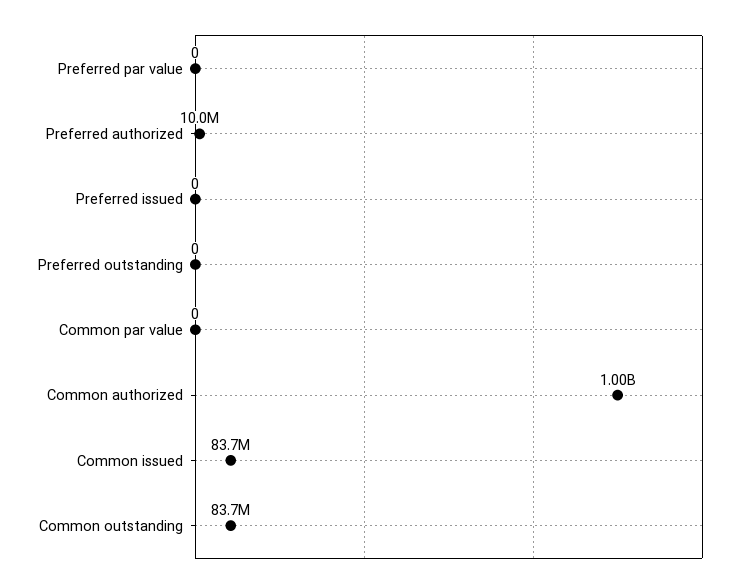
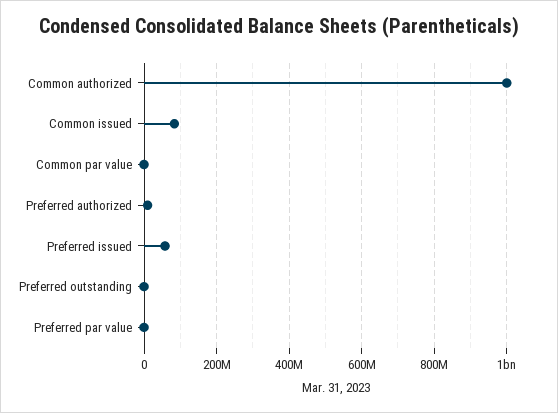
Preferred issued: 0 -> 60000000
Common outstanding: 83700000 -> none

